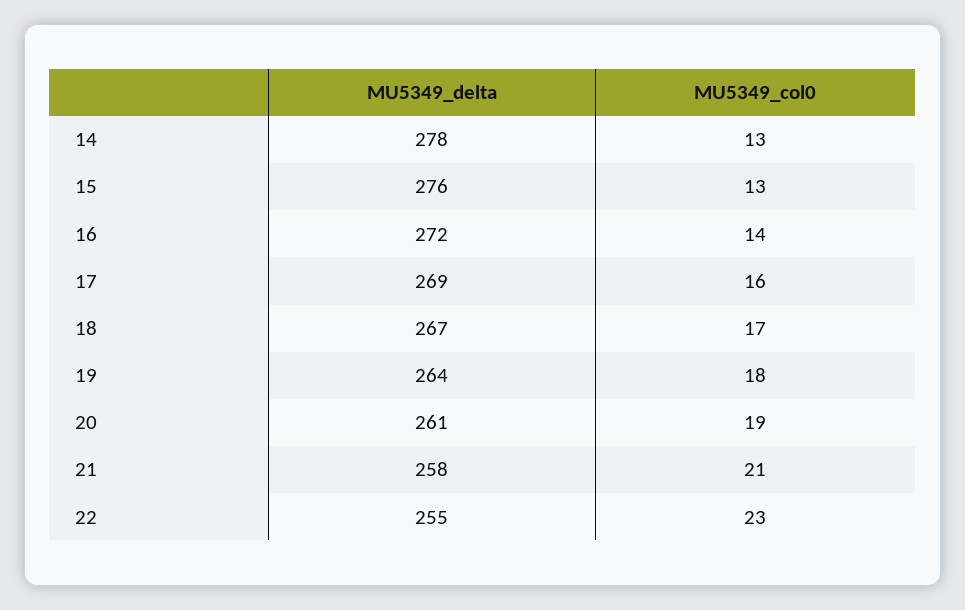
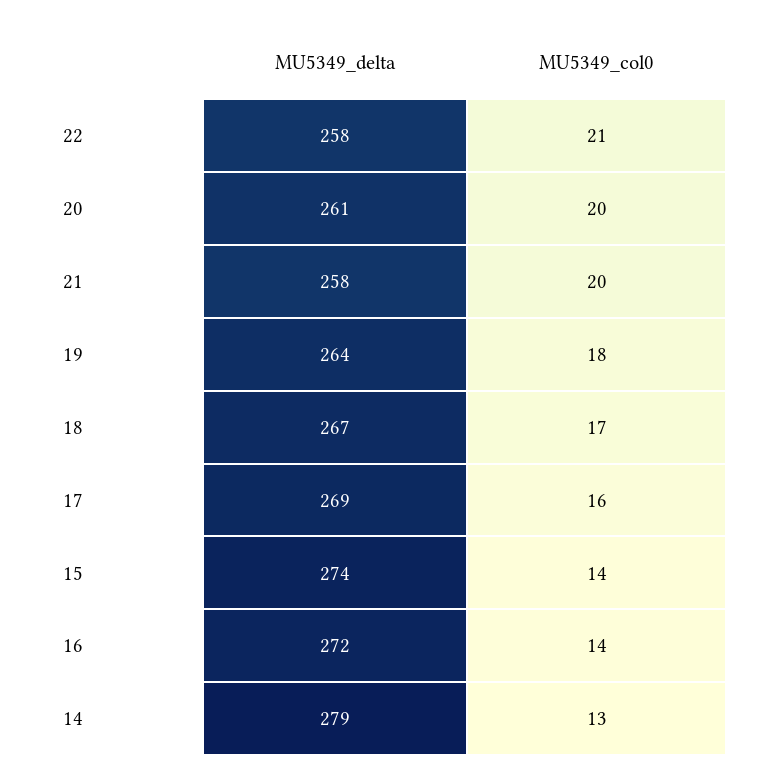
MU5349_delta, 14: 278 -> 279
MU5349_delta, 15: 276 -> 274
MU5349_col0, 15: 13 -> 14
MU5349_col0, 20: 19 -> 20
MU5349_col0, 21: 21 -> 20
MU5349_delta, 22: 255 -> 258
MU5349_col0, 22: 23 -> 21

